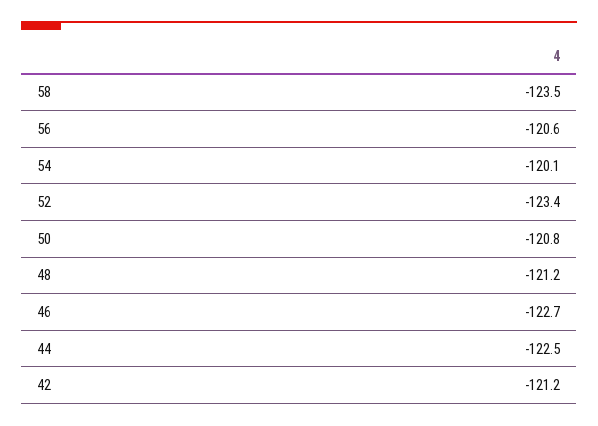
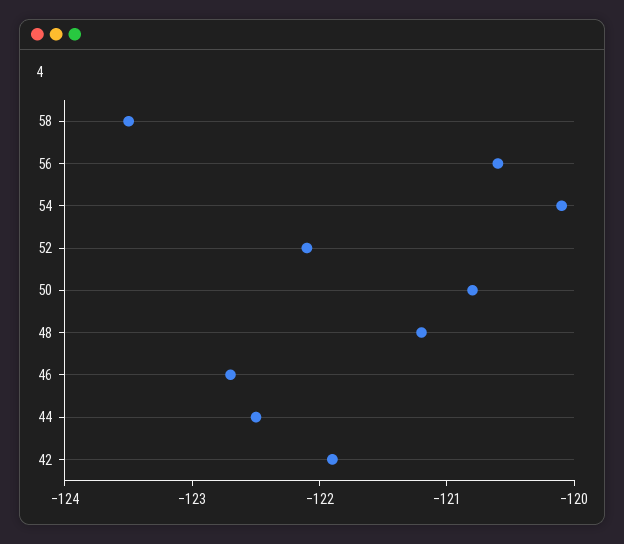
52: -123.4 -> -122.1
42: -121.2 -> -121.9

